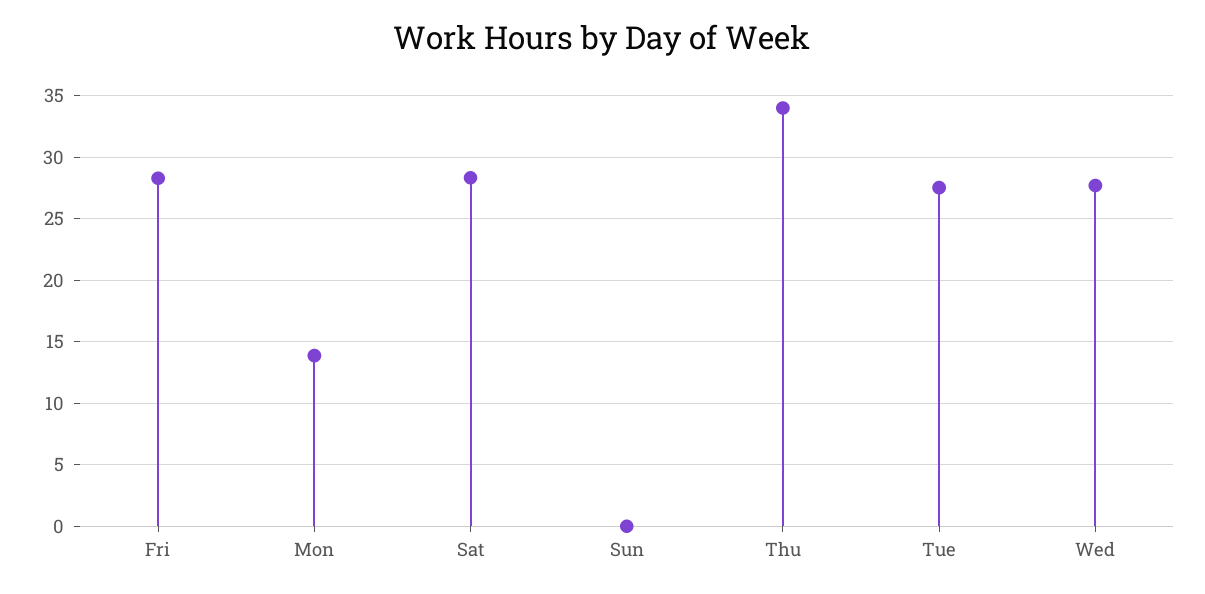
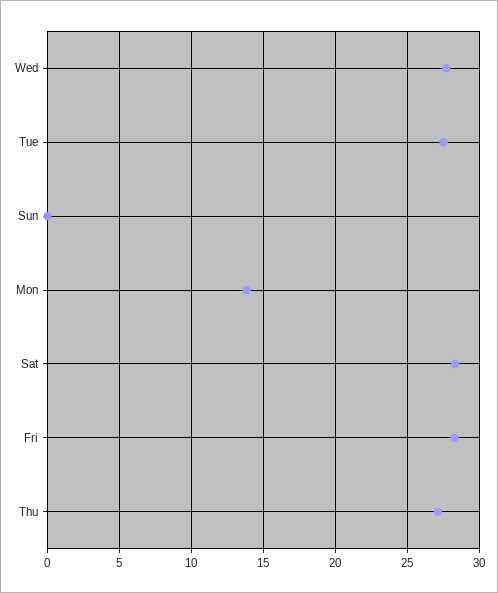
Thu: 34 -> 27

